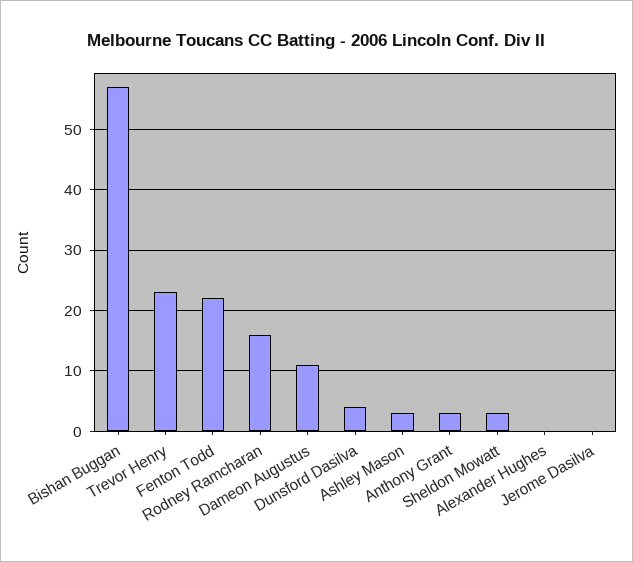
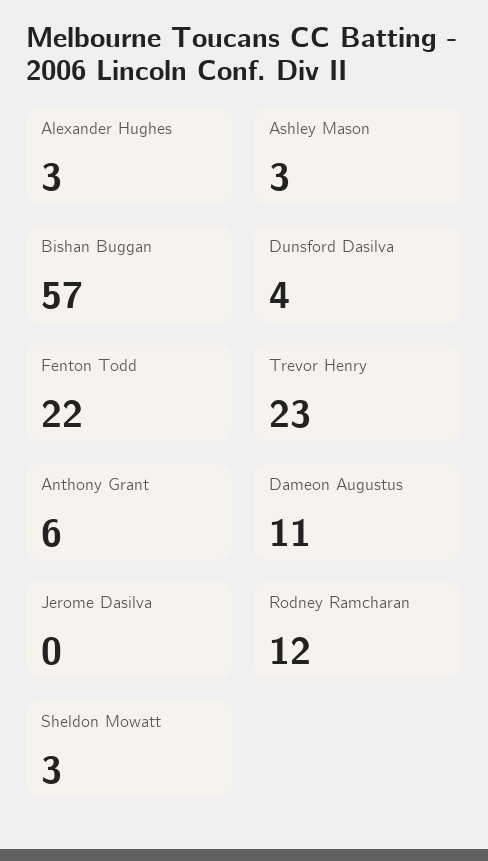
Rodney Ramcharan: 16 -> 12
Anthony Grant: 3 -> 6
Alexander Hughes: 0 -> 3

